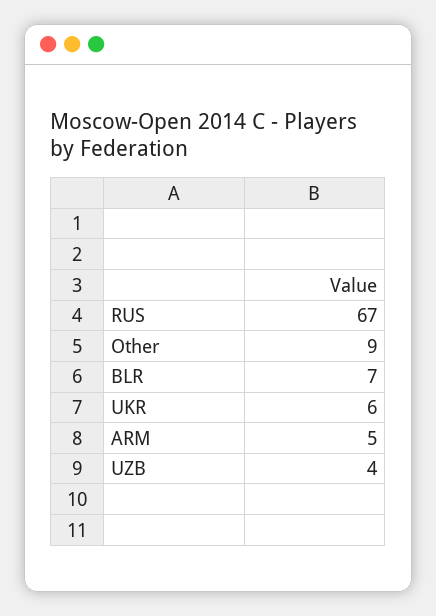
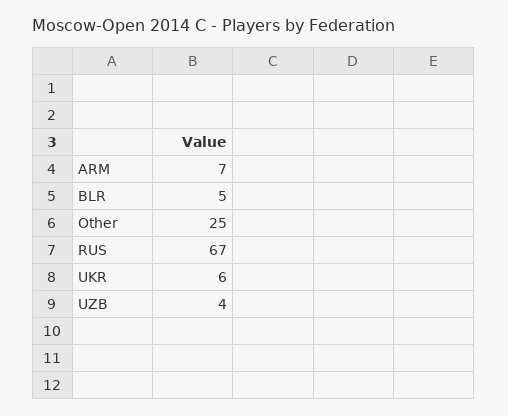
Other: 9 -> 25
BLR: 7 -> 5
ARM: 5 -> 7

